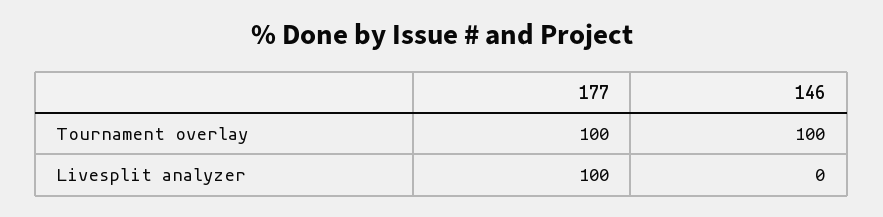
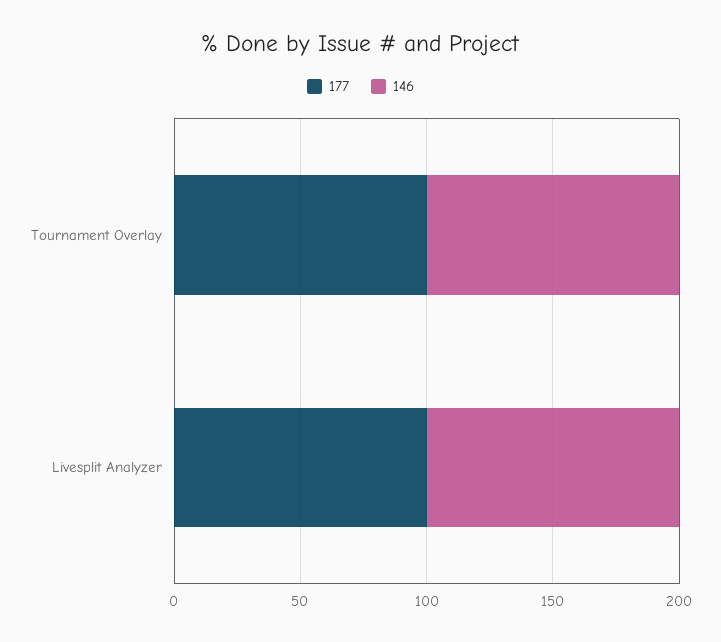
146, Livesplit analyzer: 0 -> 100

